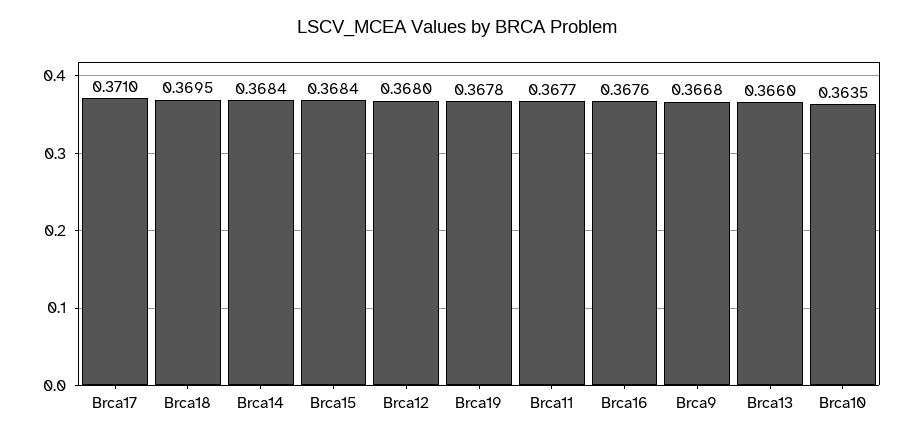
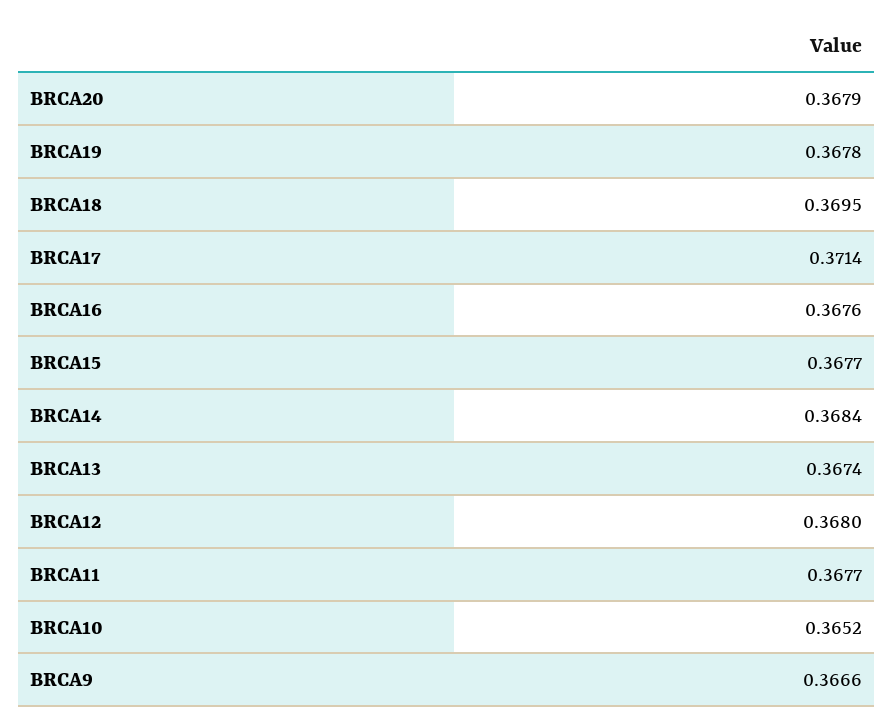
Brca17: 0.371 -> 0.3714
Brca15: 0.3684 -> 0.3677
Brca9: 0.3668 -> 0.3666
Brca13: 0.366 -> 0.3674
Brca10: 0.3635 -> 0.3652
BRCA20: none -> 0.3679

